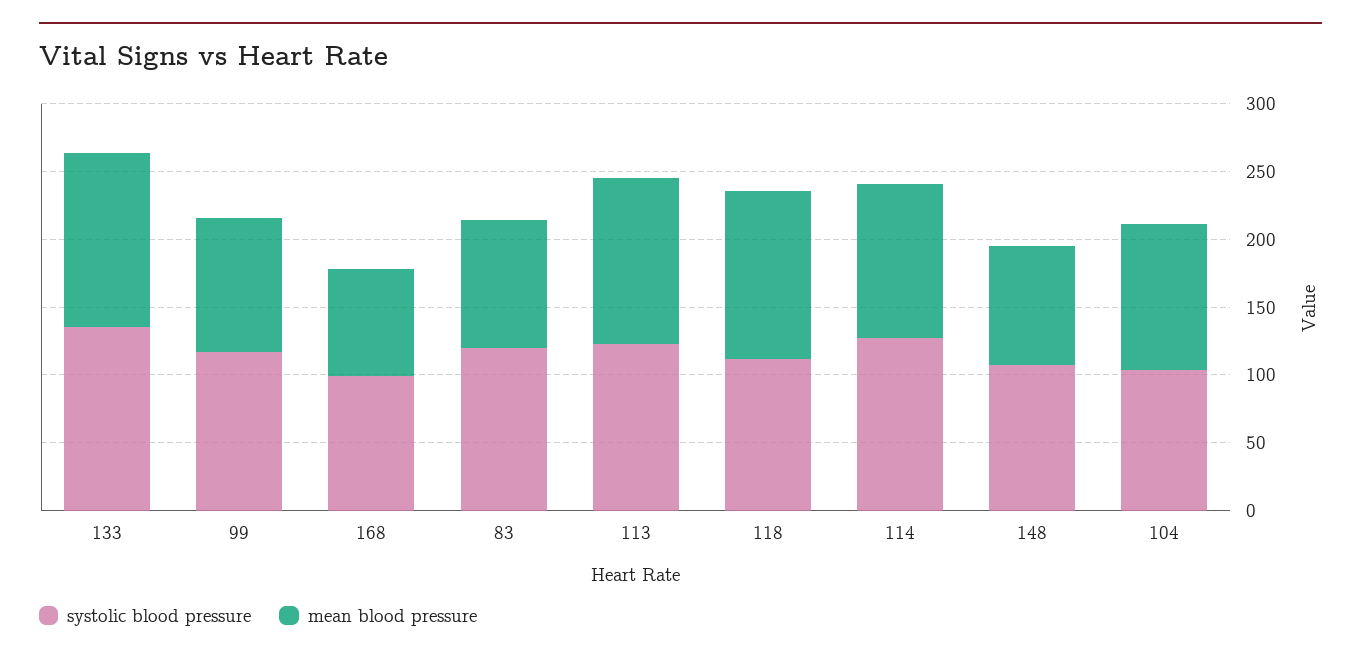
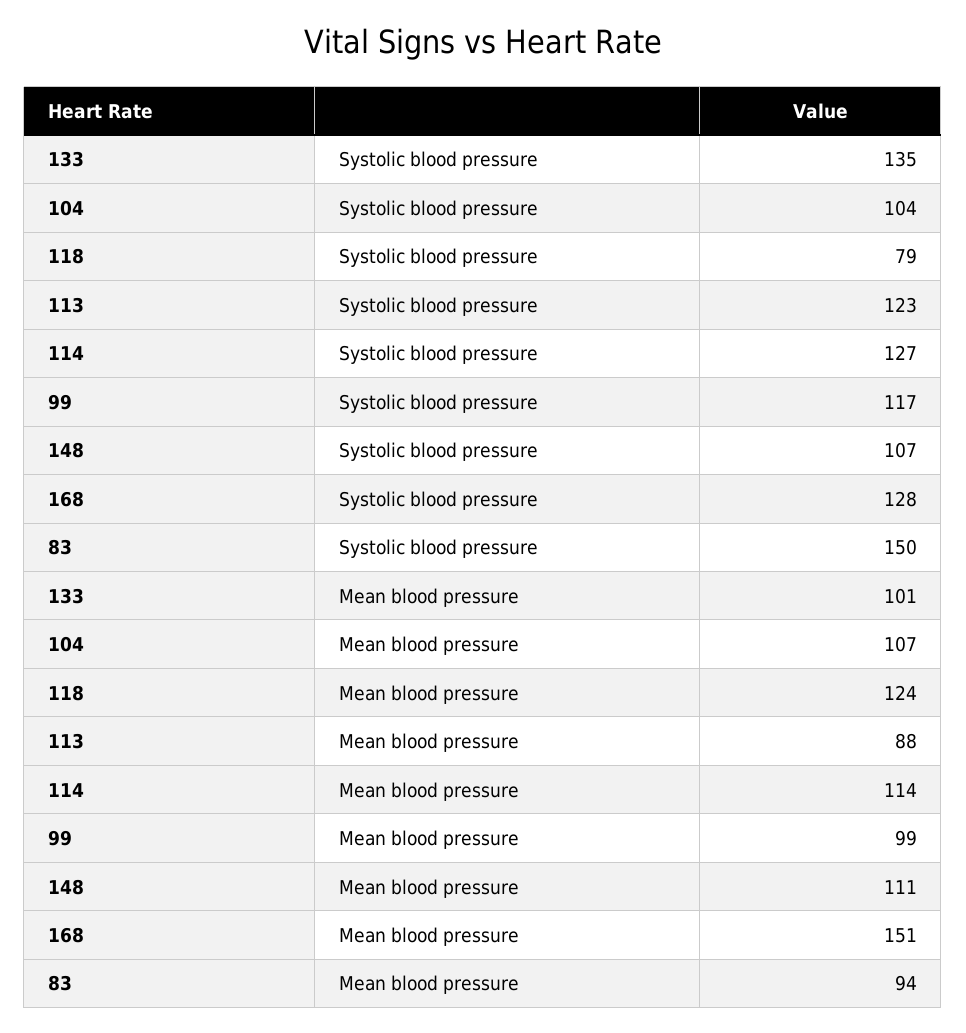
mean blood pressure, 133: 130 -> 101
systolic blood pressure, 168: 100 -> 128
mean blood pressure, 168: 80 -> 151
systolic blood pressure, 83: 120 -> 150
mean blood pressure, 113: 120 -> 88
systolic blood pressure, 118: 110 -> 79
mean blood pressure, 148: 90 -> 111

